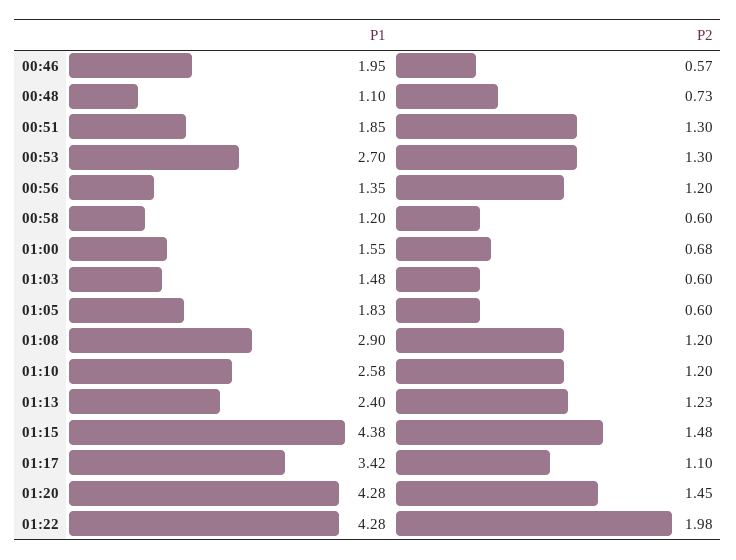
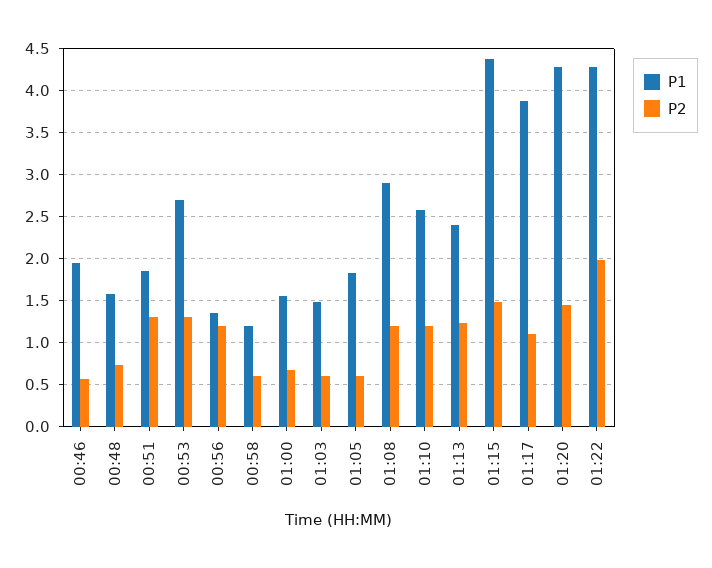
P1, 00:48: 1.1 -> 1.6
P1, 01:17: 3.42 -> 3.9

